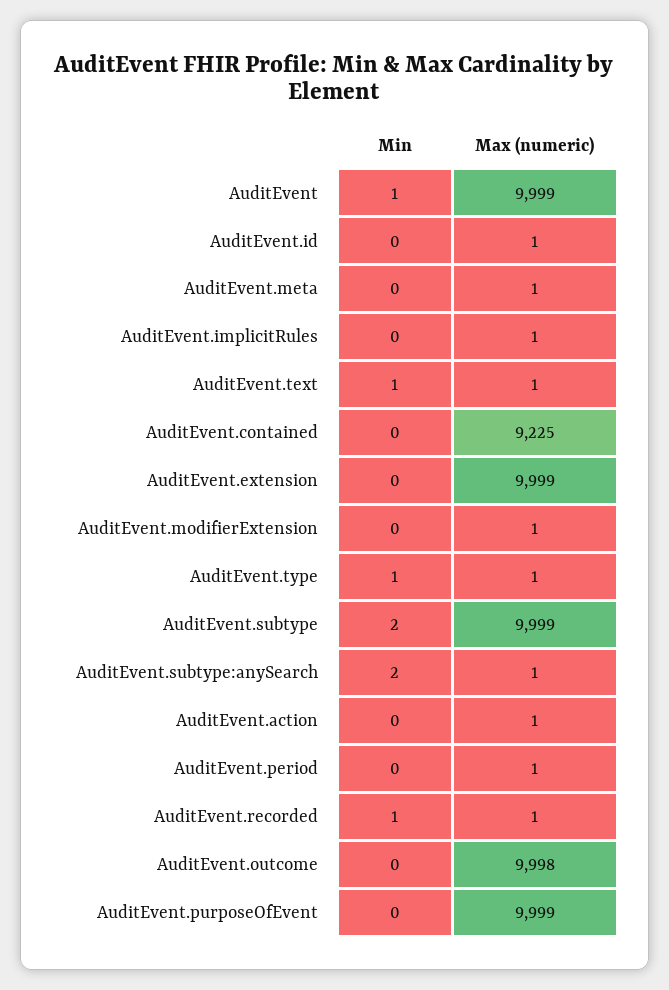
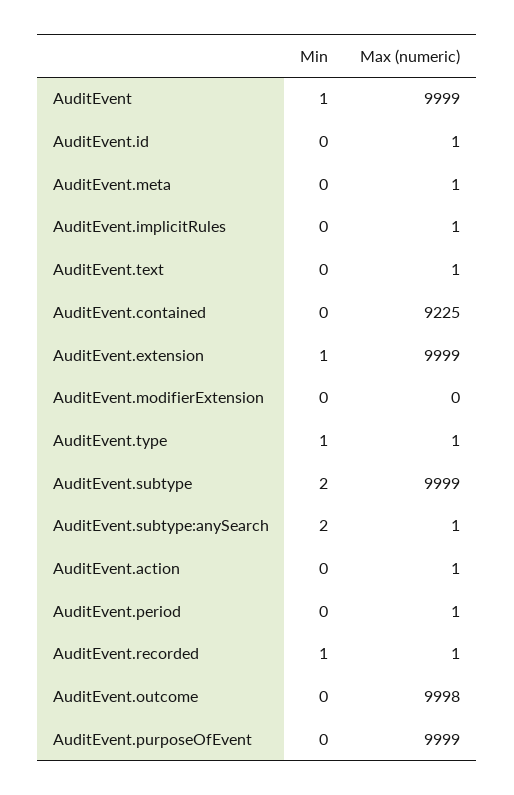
Min, AuditEvent.text: 1 -> 0
Min, AuditEvent.extension: 0 -> 1
Max (numeric), AuditEvent.modifierExtension: 1 -> 0

